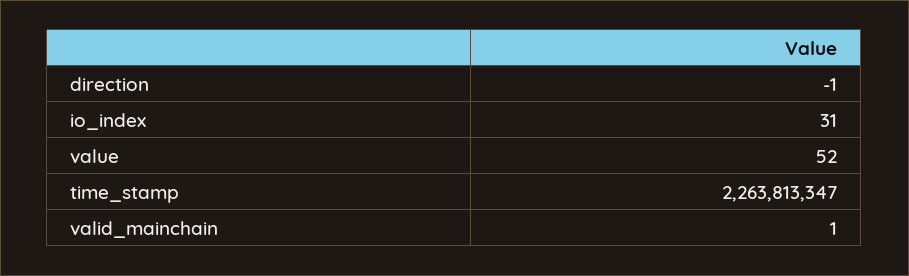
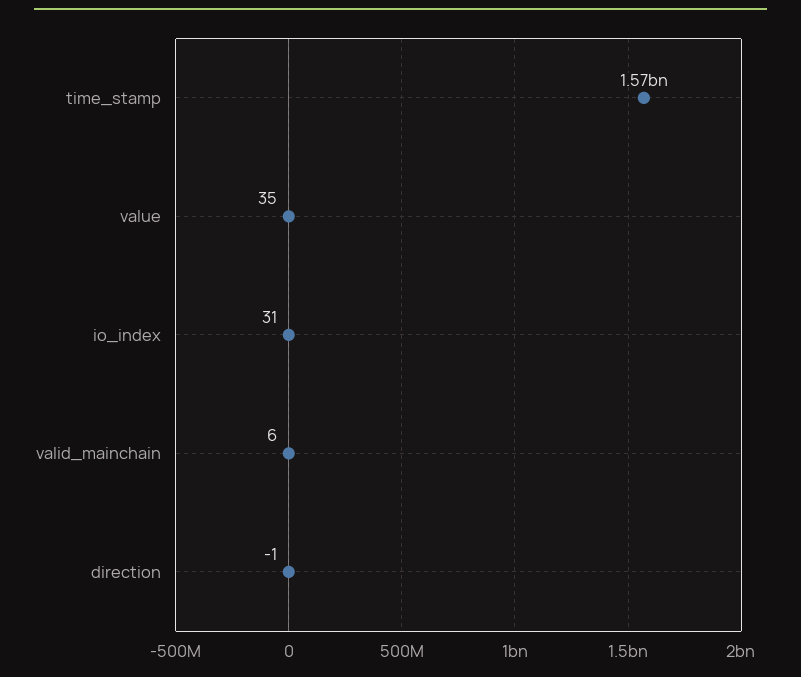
value: 52 -> 35
time_stamp: 2263813347 -> 1570000000
valid_mainchain: 1 -> 6

